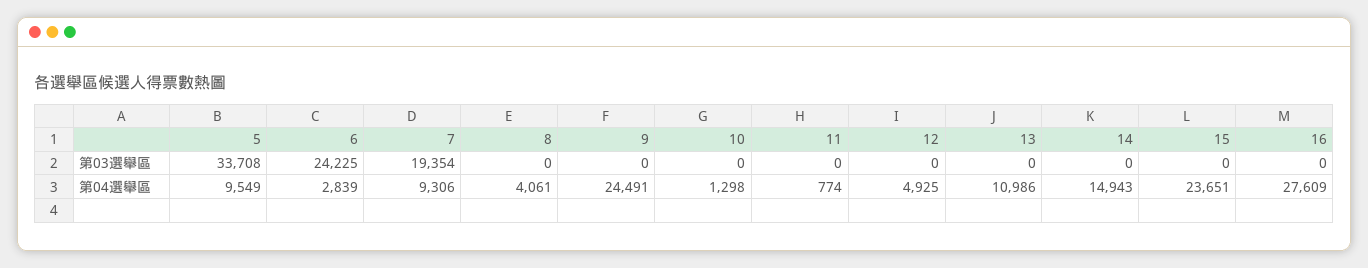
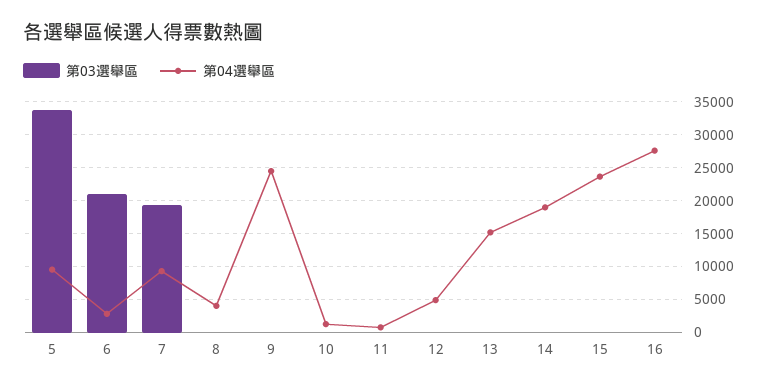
第03選舉區, 6: 24225 -> 21000
第04選舉區, 13: 10986 -> 15000
第04選舉區, 14: 14943 -> 19000

